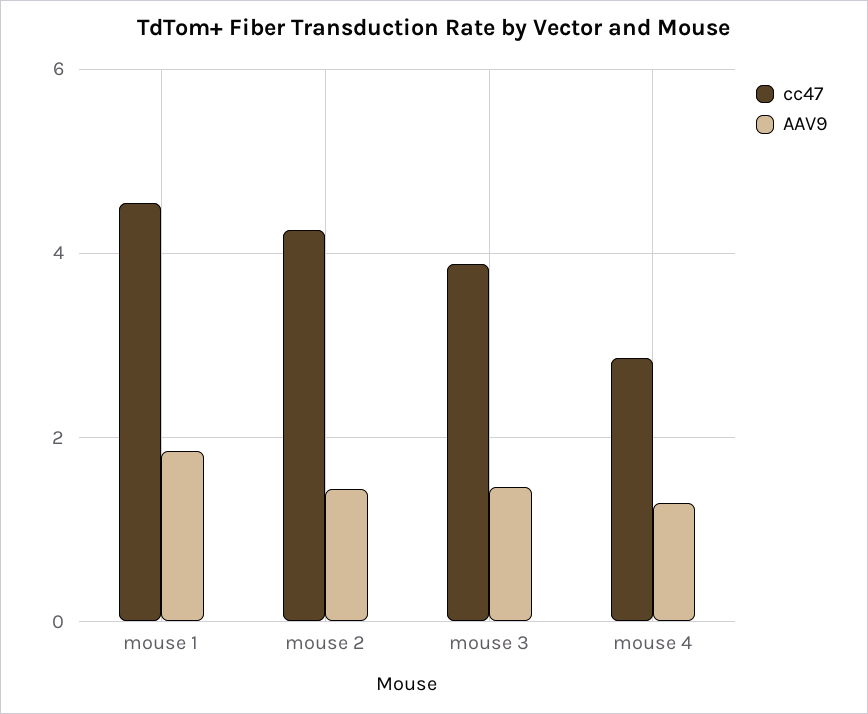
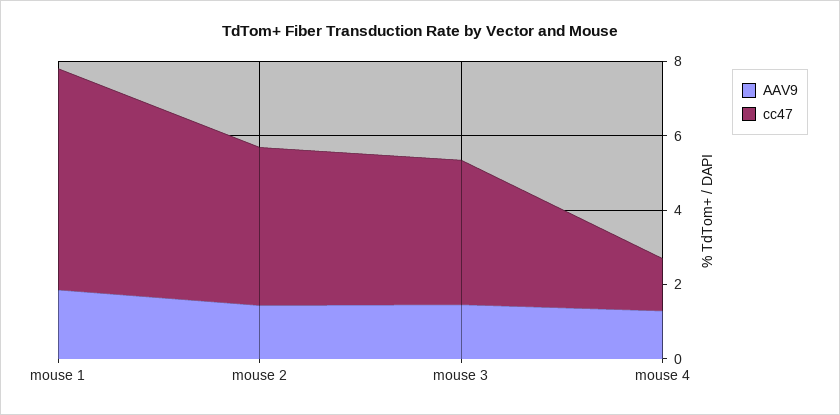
cc47, mouse 1: 4.6 -> 6
cc47, mouse 4: 2.8 -> 1.5

